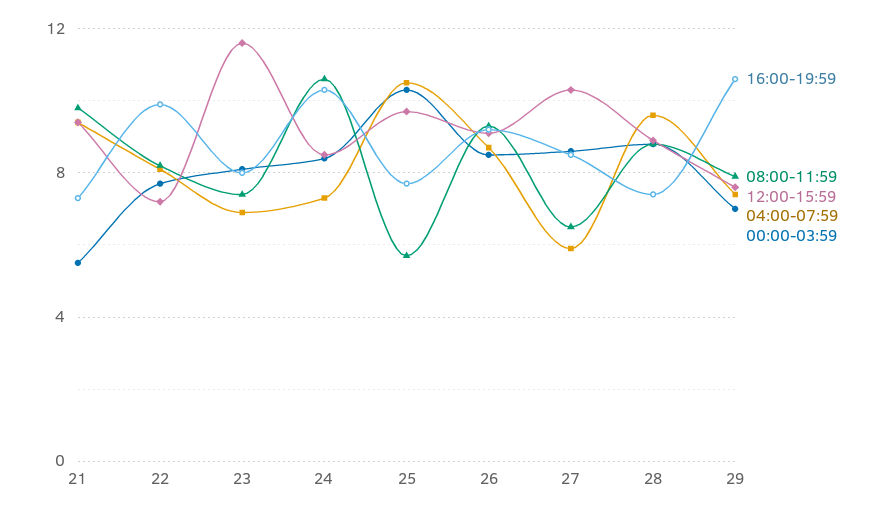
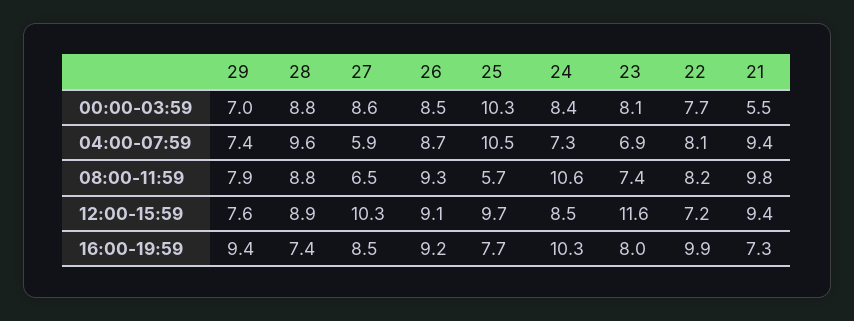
16:00-19:59, 29: 10.5 -> 9.4

